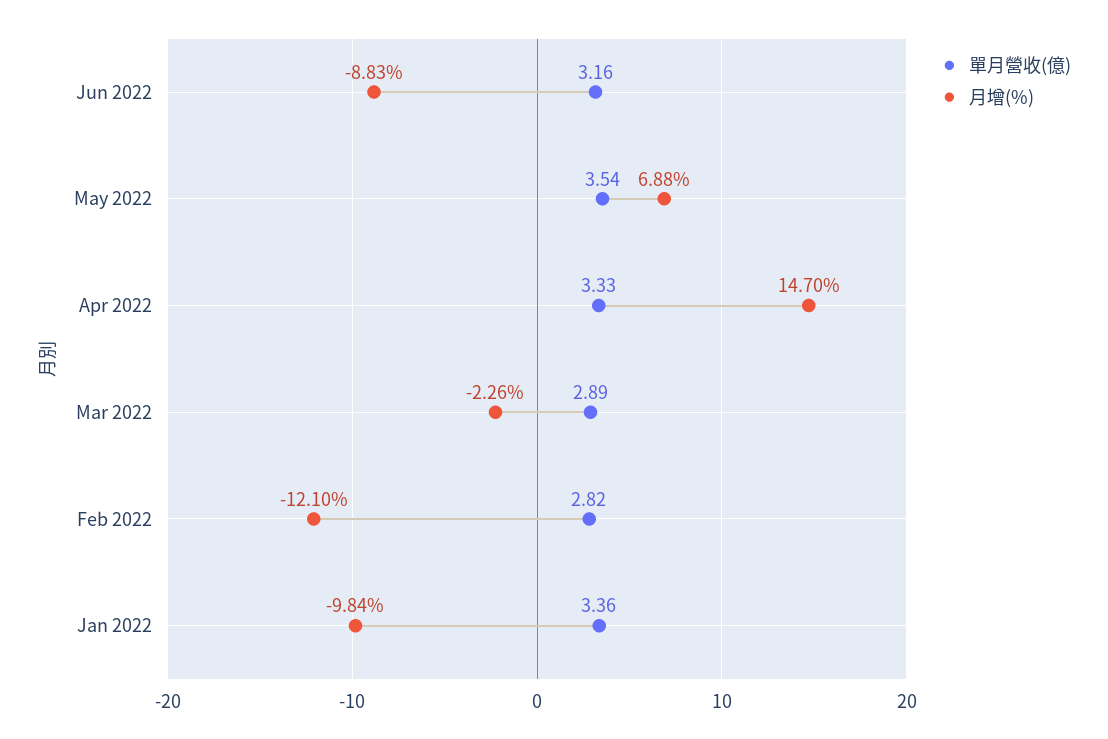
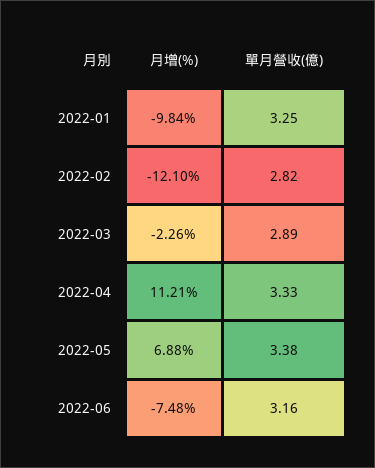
月增(%), Jun 2022: -8.83 -> -7.48
單月營收(億), May 2022: 3.54 -> 3.38
月增(%), Apr 2022: 14.7 -> 11.21
單月營收(億), Jan 2022: 3.36 -> 3.25

